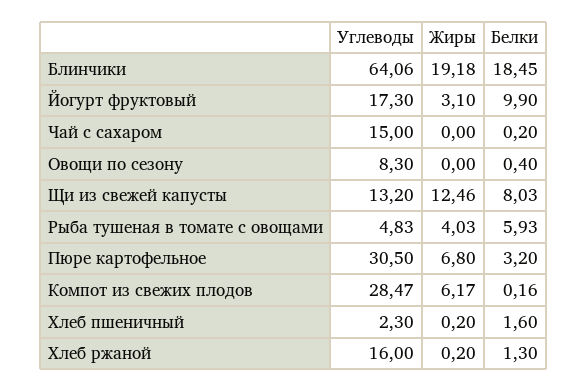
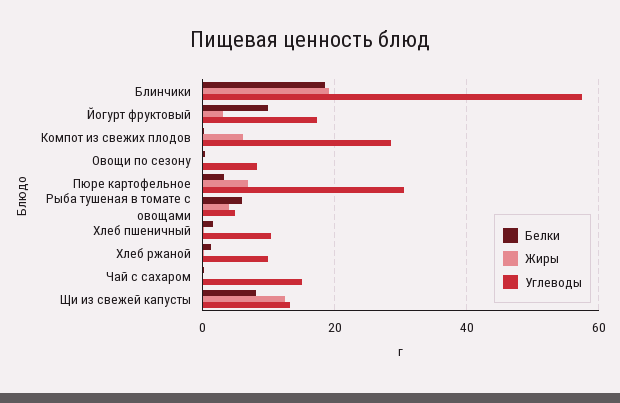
Углеводы, Блинчики: 64.06 -> 58
Углеводы, Хлеб пшеничный: 2.3 -> 10
Углеводы, Хлеб ржаной: 16 -> 10

